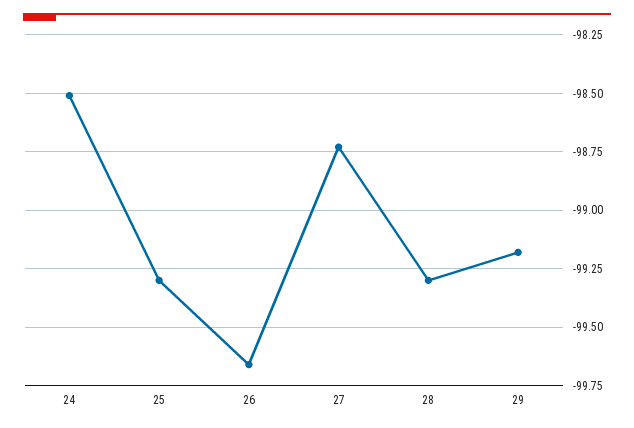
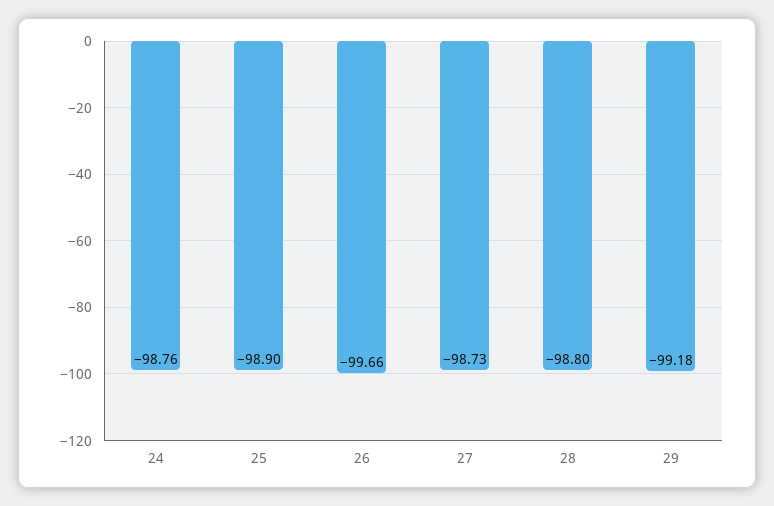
24: -98.5 -> -98.76
25: -99.3 -> -98.9
28: -99.3 -> -98.8

